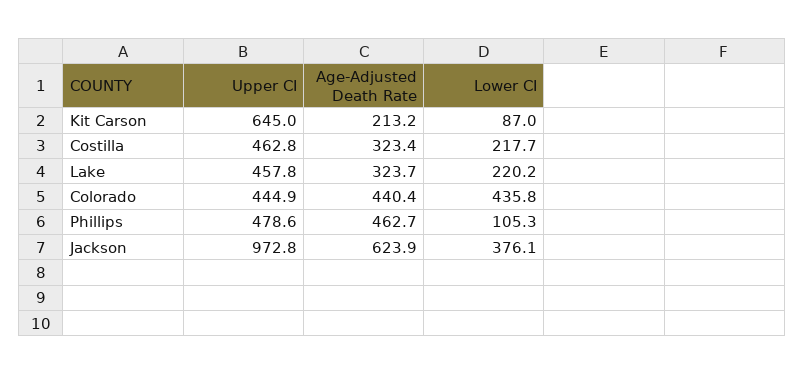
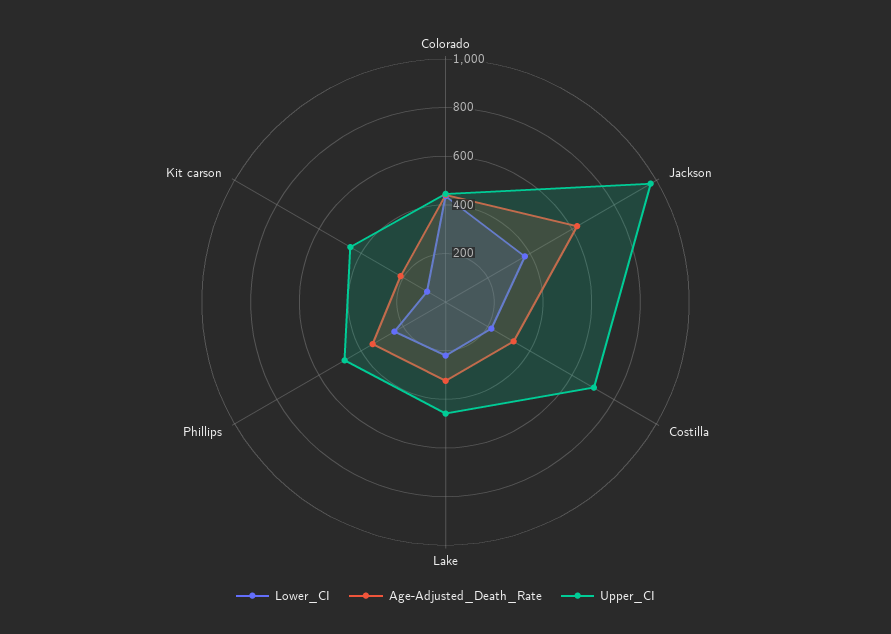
Upper CI, Kit Carson: 645 -> 450
Upper CI, Costilla: 462.8 -> 700
Age-Adjusted Death Rate, Phillips: 462.7 -> 350
Lower CI, Phillips: 105.3 -> 250

